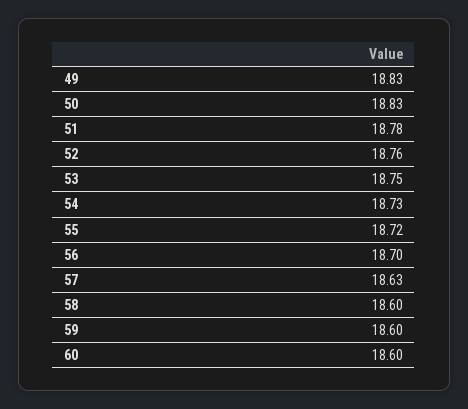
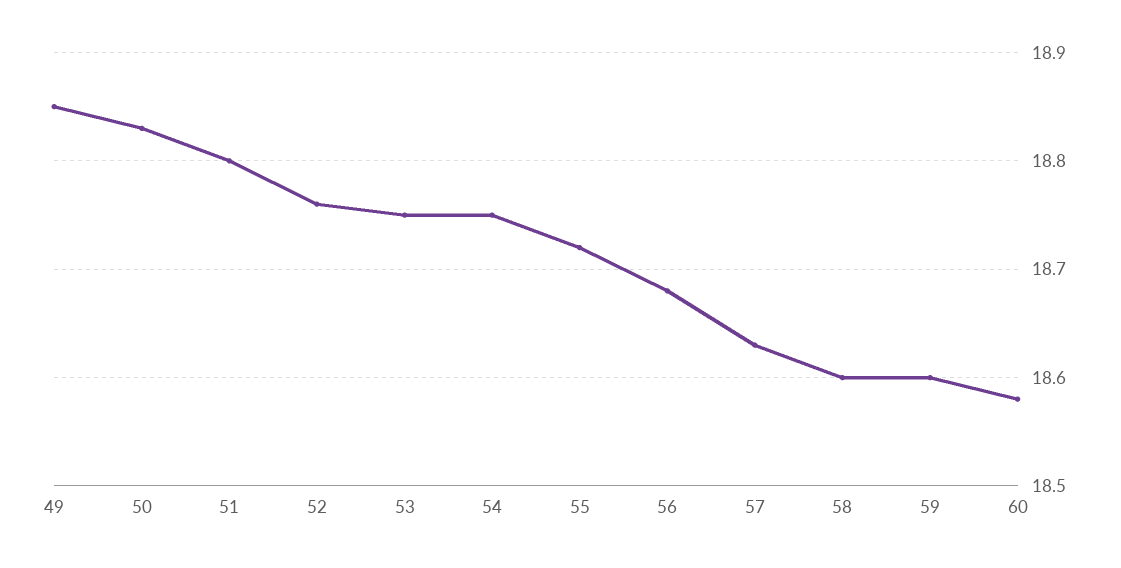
49: 18.83 -> 18.85
51: 18.78 -> 18.8
54: 18.73 -> 18.75
56: 18.7 -> 18.68
60: 18.6 -> 18.58

